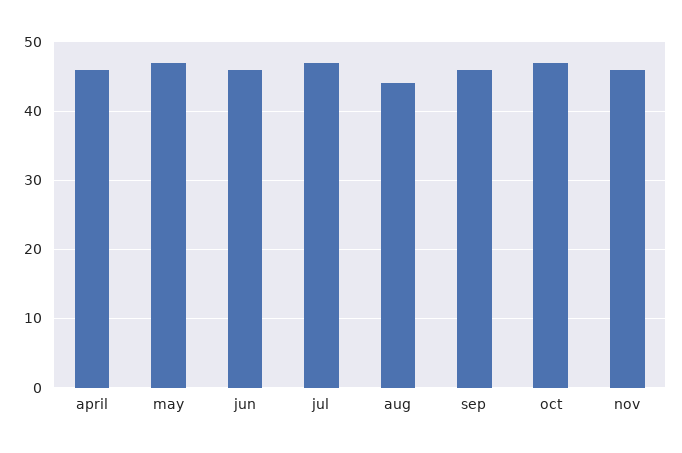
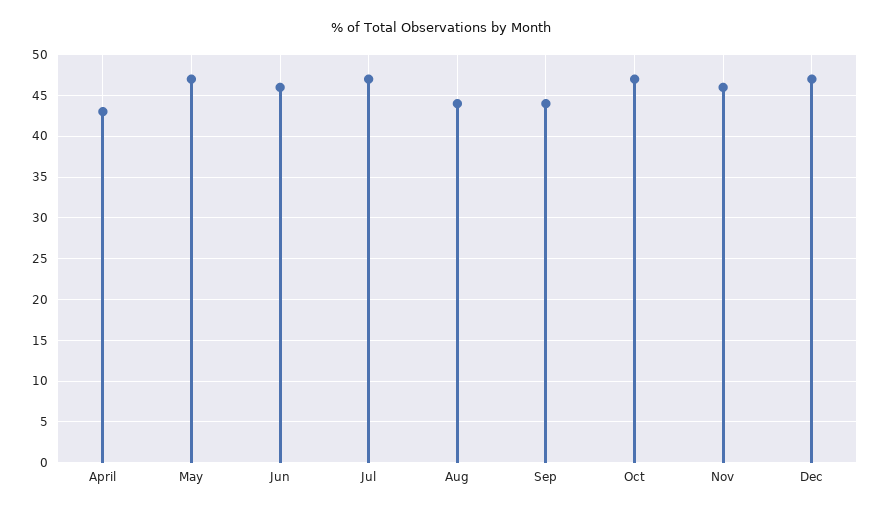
april: 46 -> 43
sep: 46 -> 44
Dec: none -> 47

